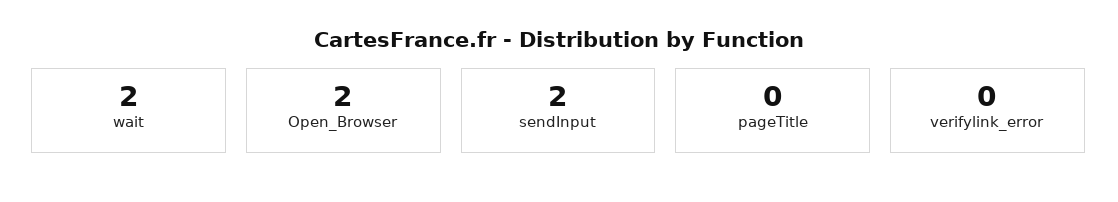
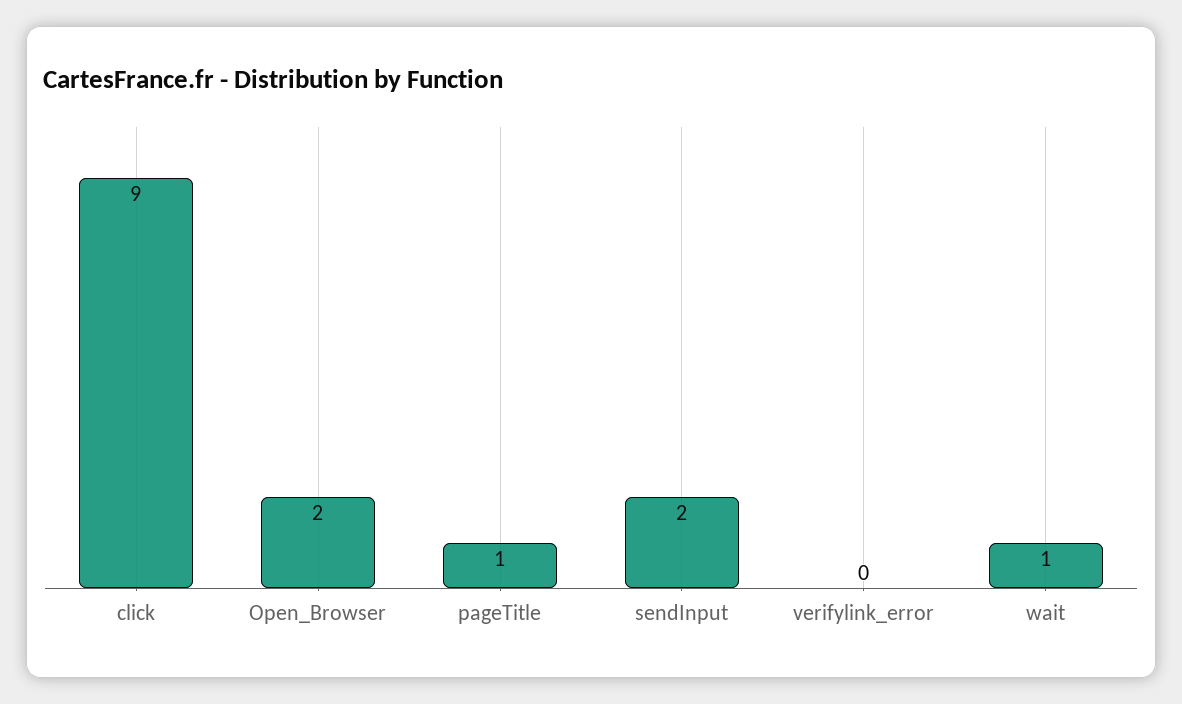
wait: 2 -> 1
pageTitle: 0 -> 1
click: none -> 9

